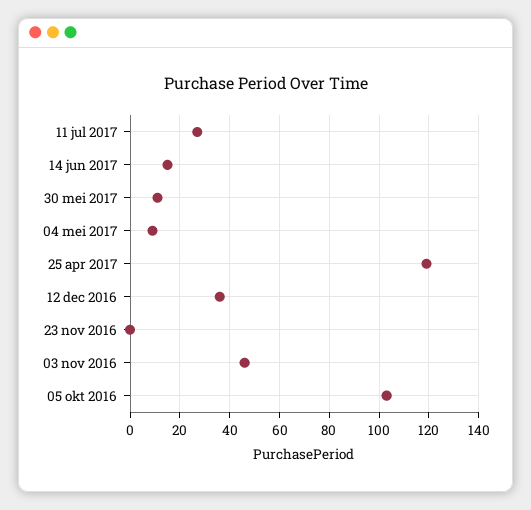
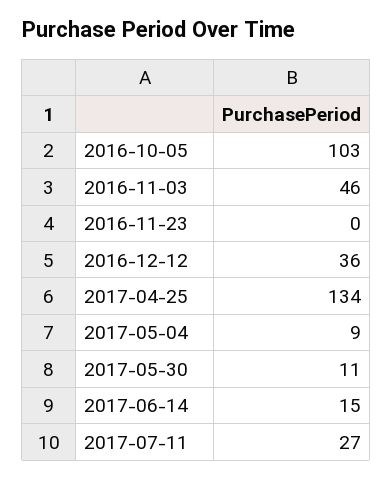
25 apr 2017: 120 -> 134

